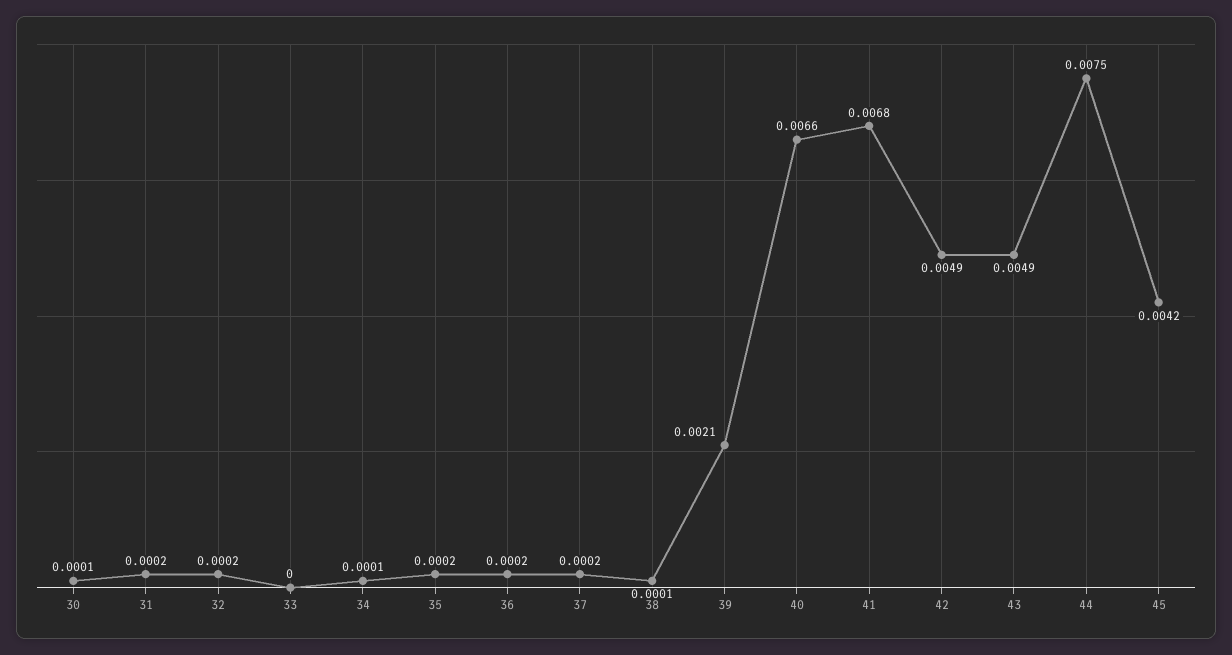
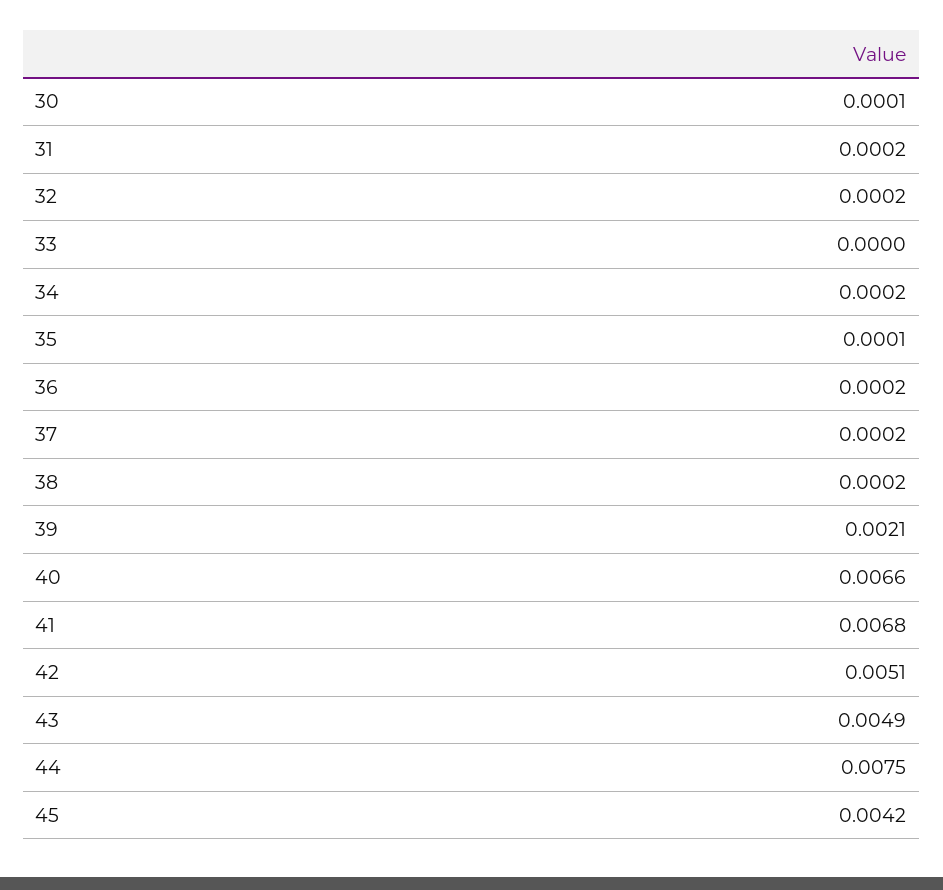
34: 0.0001 -> 0.0002
35: 0.0002 -> 0.0001
38: 0.0001 -> 0.0002
42: 0.0049 -> 0.0051

